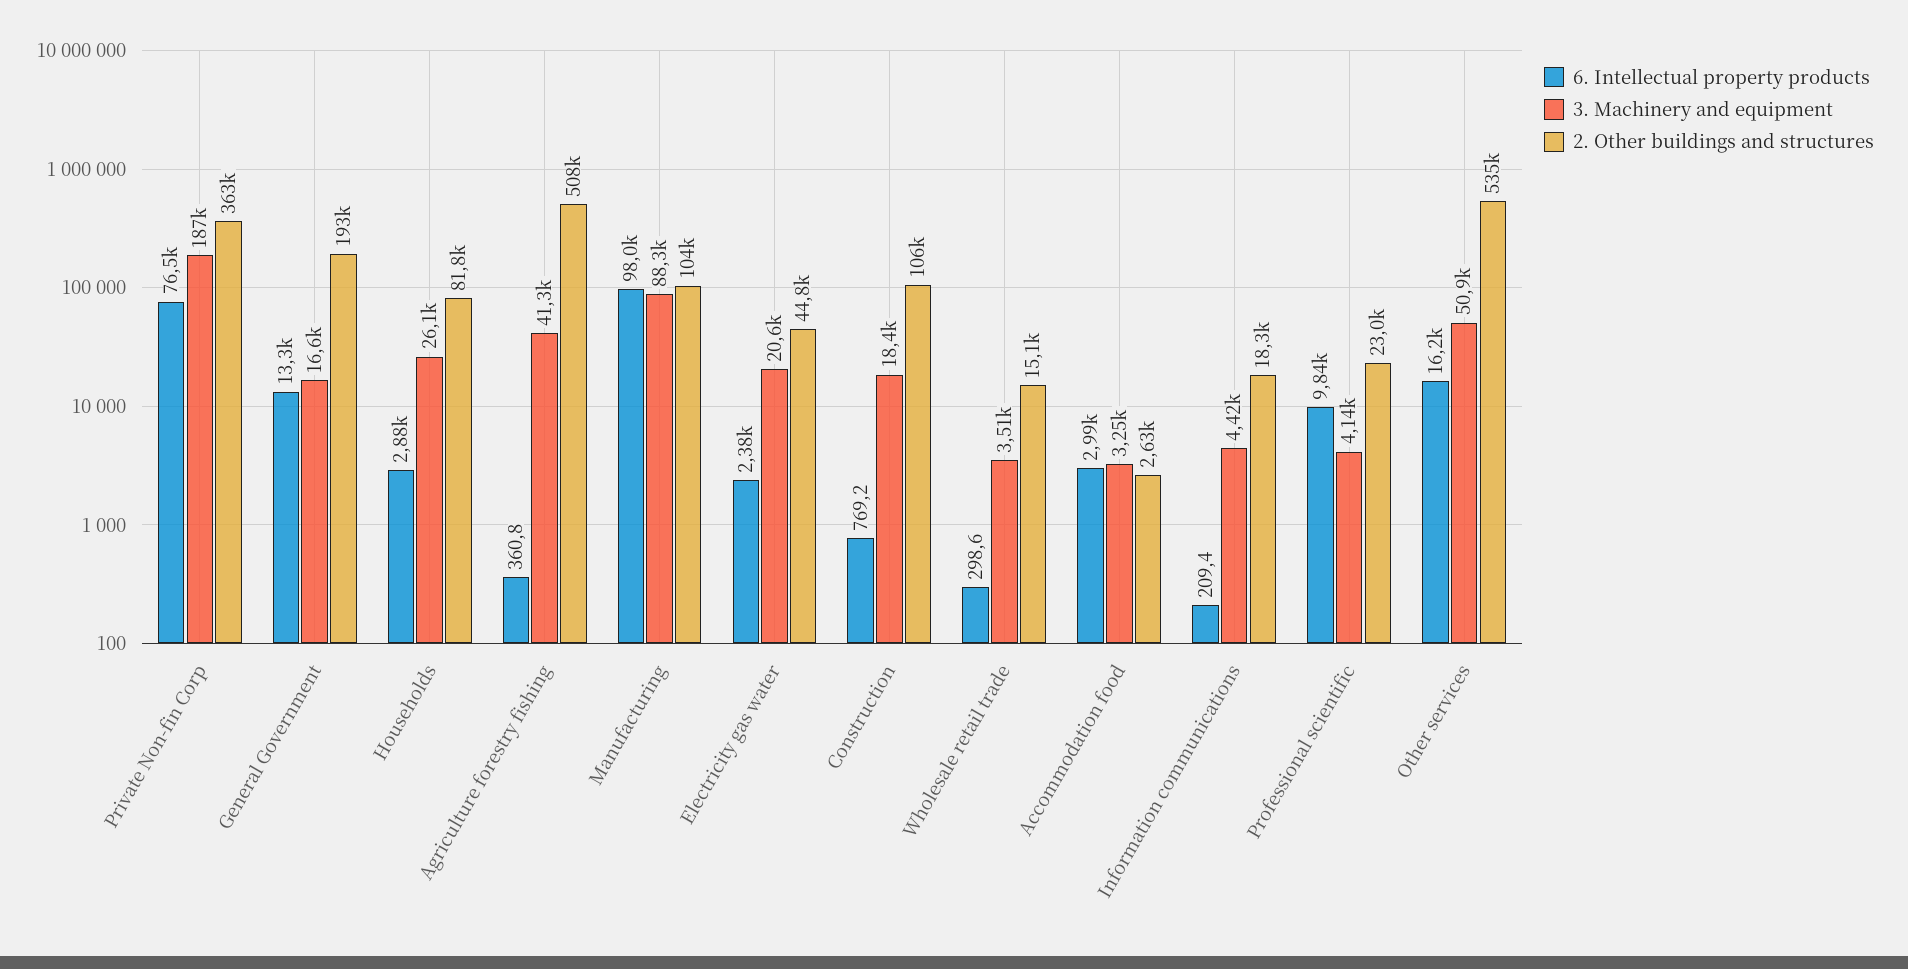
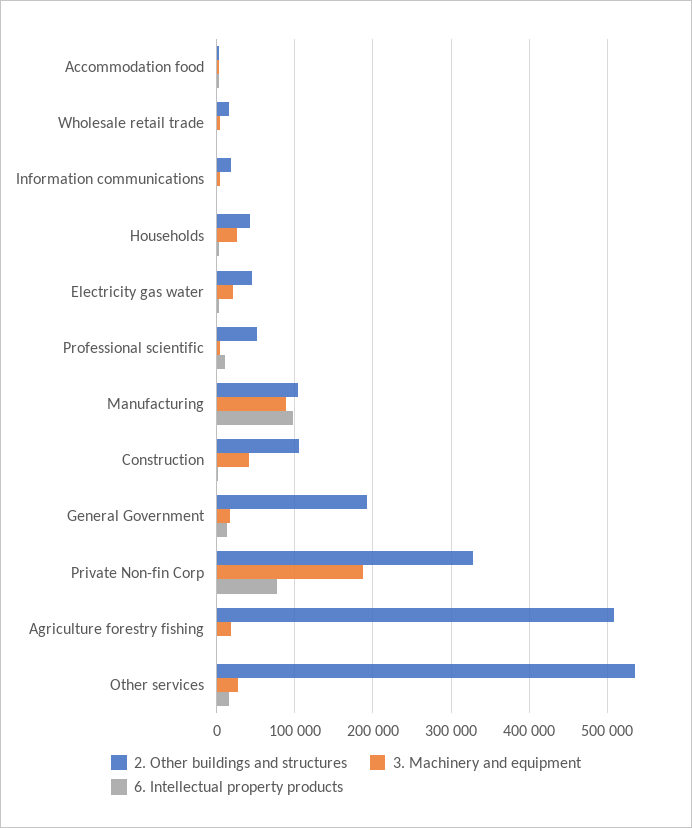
2. Other buildings and structures, Private Non-fin Corp: 363000 -> 330000
2. Other buildings and structures, Households: 81800 -> 40000
3. Machinery and equipment, Agriculture forestry fishing: 41300 -> 20000
3. Machinery and equipment, Construction: 18400 -> 40000
2. Other buildings and structures, Professional scientific: 23000 -> 50000
3. Machinery and equipment, Other services: 50900 -> 30000

